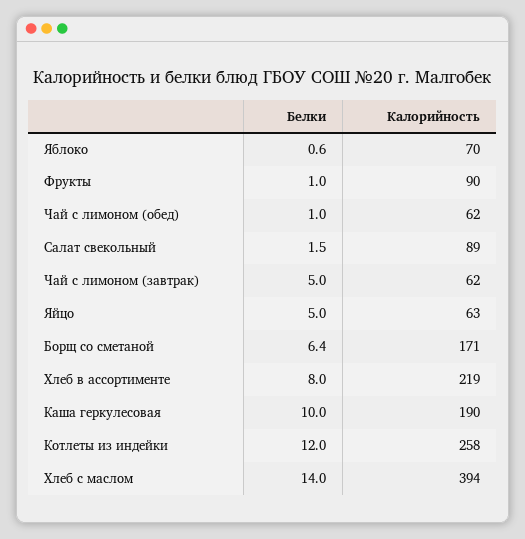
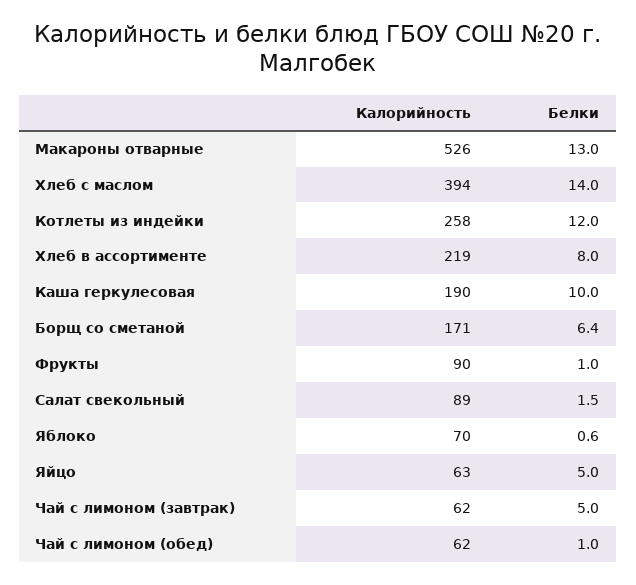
Калорийность, Макароны отварные: none -> 526
Белки, Макароны отварные: none -> 13

